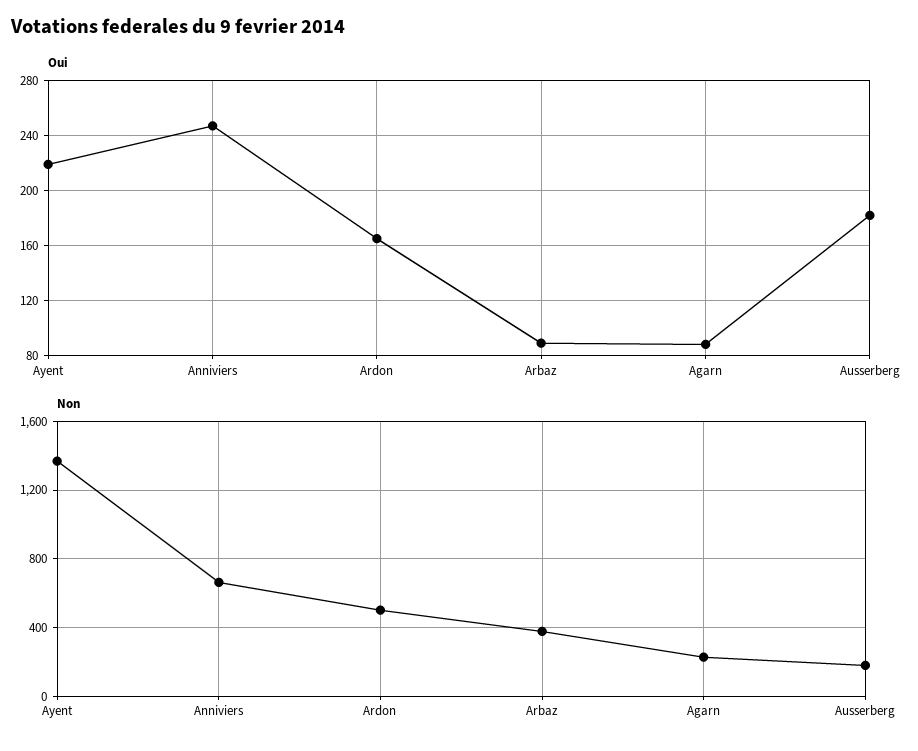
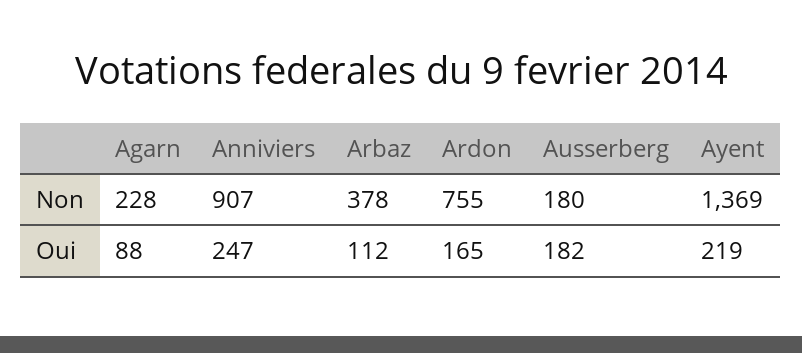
Oui, Arbaz: 90 -> 112
Non, Anniviers: 650 -> 907
Non, Ardon: 500 -> 755

